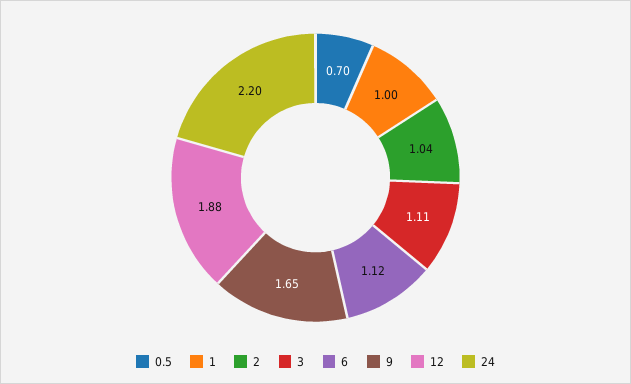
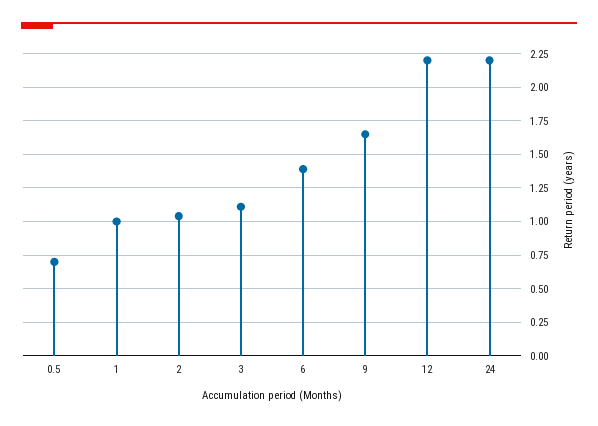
6: 1.12 -> 1.4
12: 1.88 -> 2.2

